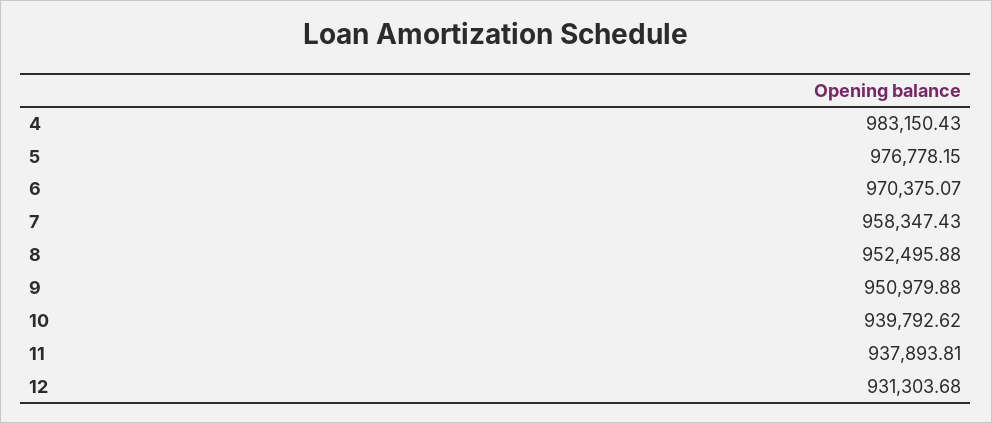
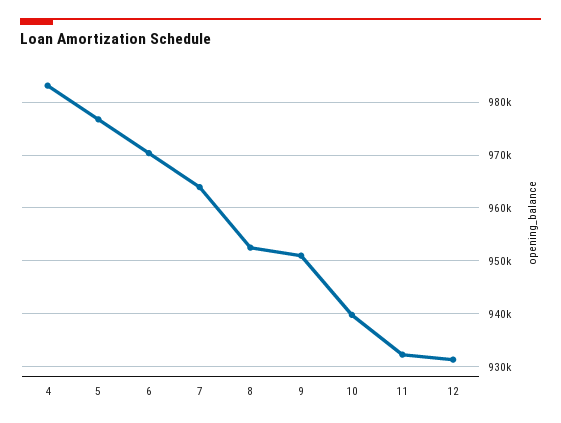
7: 958347.43 -> 964000
11: 937893.81 -> 932000

